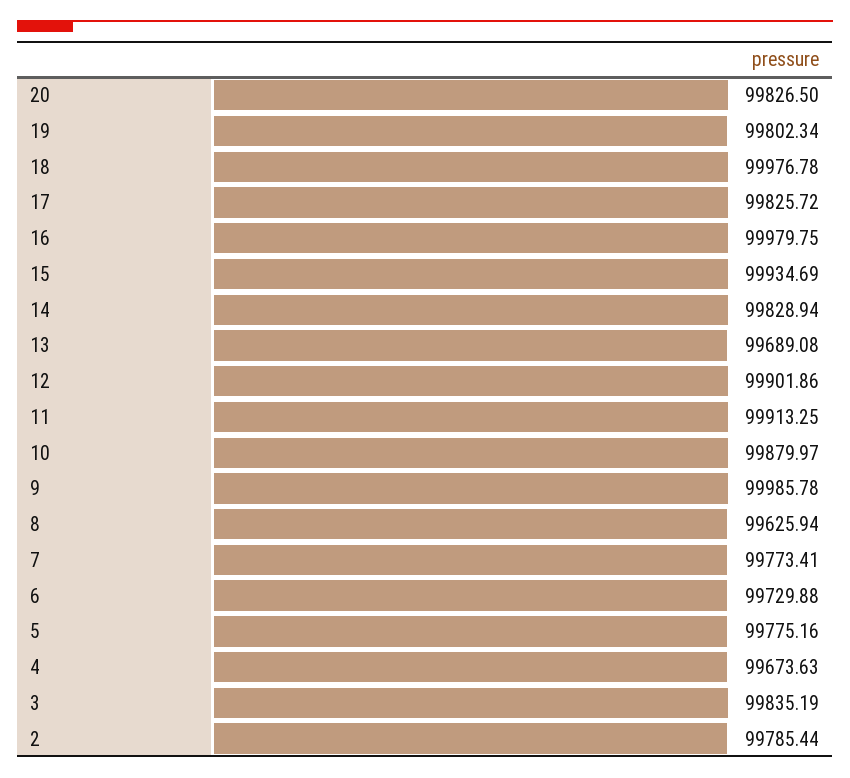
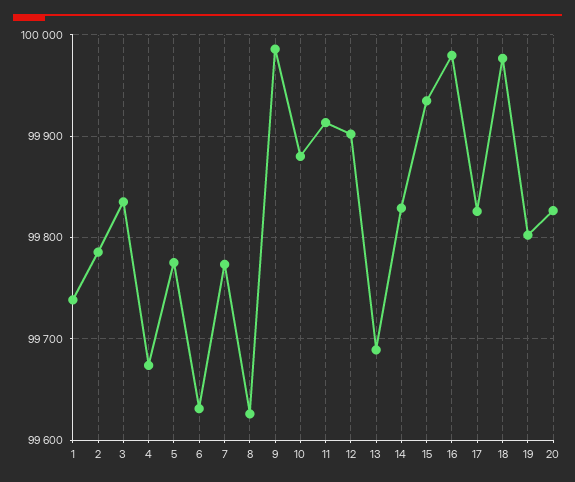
6: 99729.88 -> 99630
1: none -> 99740

